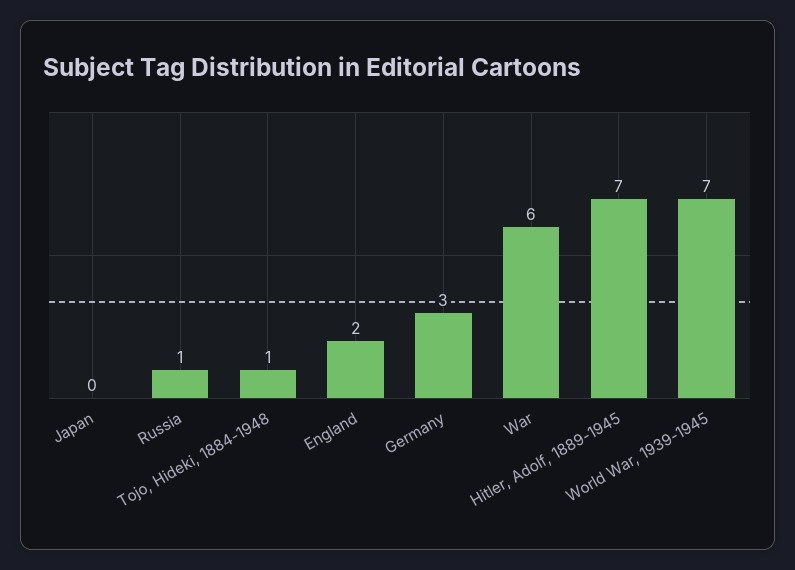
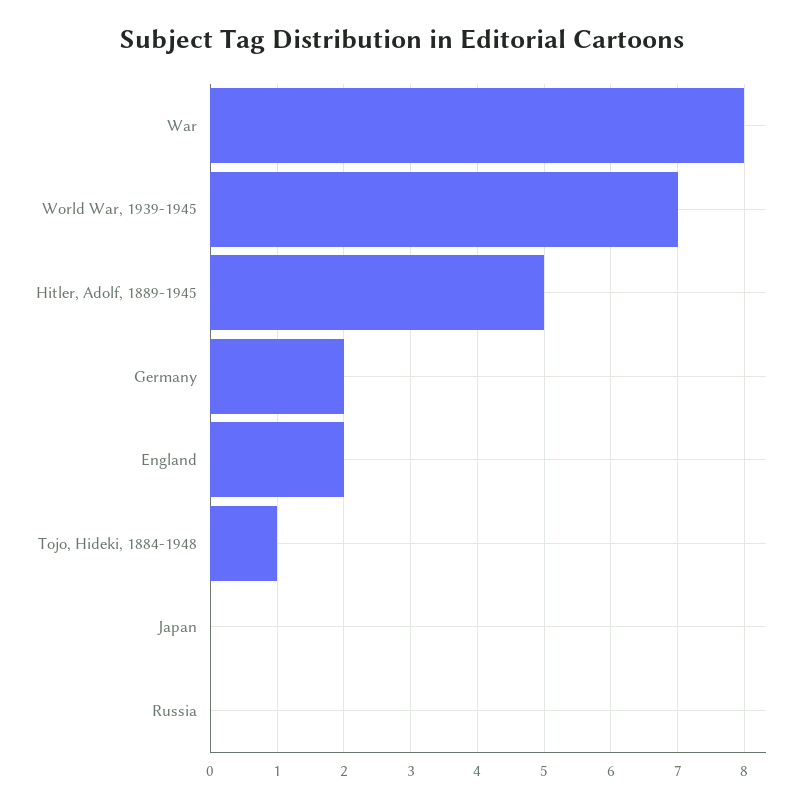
Russia: 1 -> 0
Germany: 3 -> 2
War: 6 -> 8
Hitler, Adolf, 1889-1945: 7 -> 5

